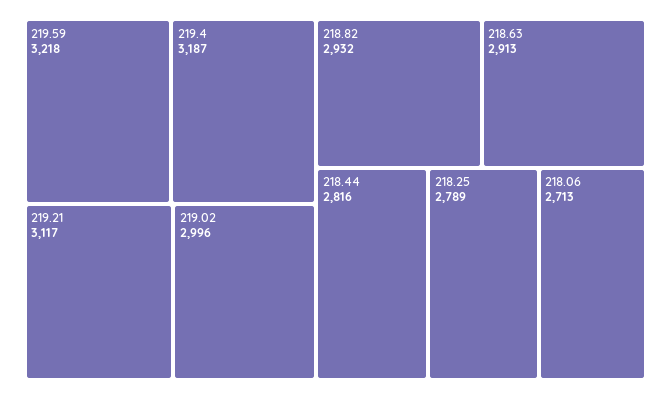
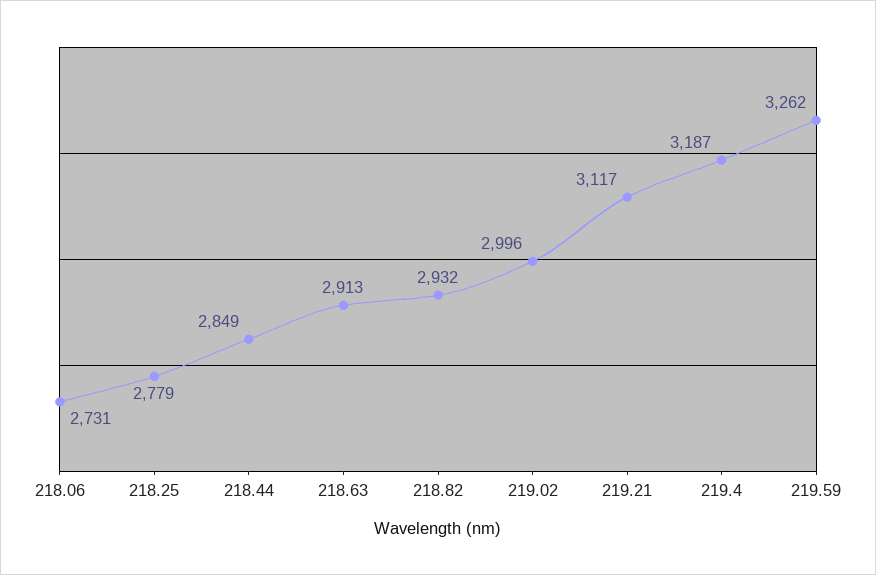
219.59: 3218 -> 3262
218.44: 2816 -> 2849
218.25: 2789 -> 2779
218.06: 2713 -> 2731

